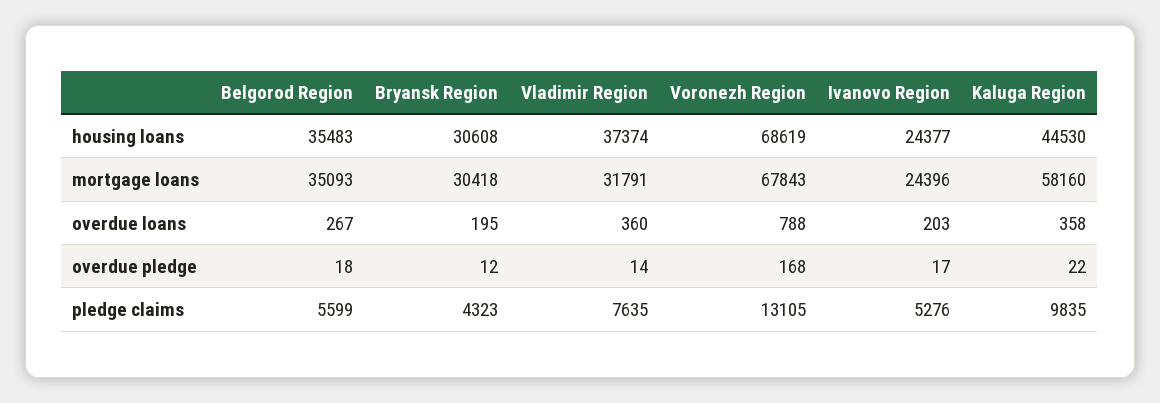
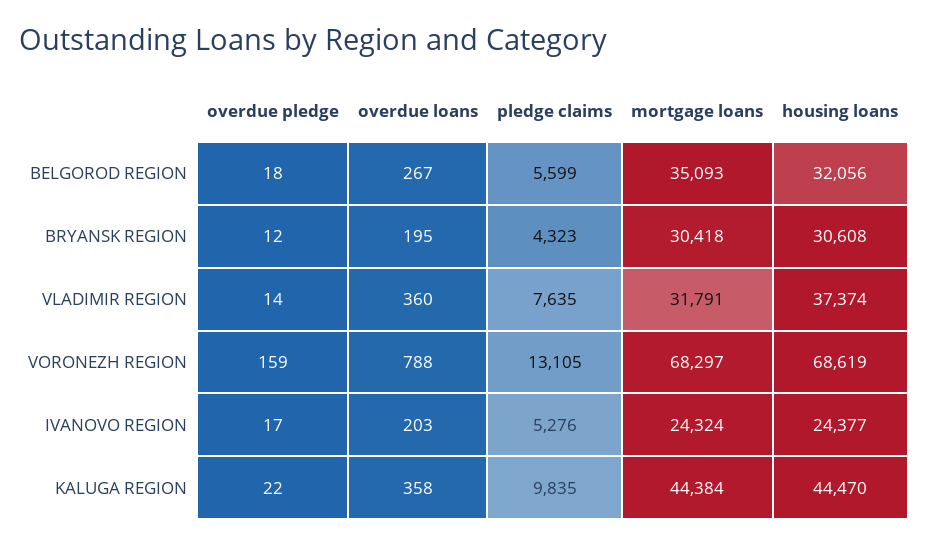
Belgorod Region, housing loans: 35483 -> 32056
Kaluga Region, housing loans: 44530 -> 44470
Voronezh Region, mortgage loans: 67843 -> 68297
Ivanovo Region, mortgage loans: 24396 -> 24324
Kaluga Region, mortgage loans: 58160 -> 44384
Voronezh Region, overdue pledge: 168 -> 159

